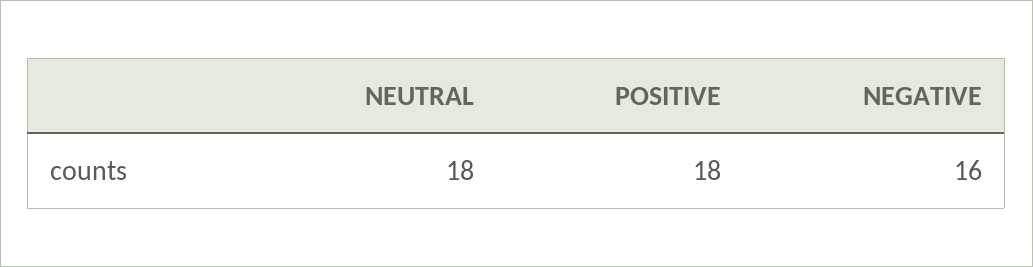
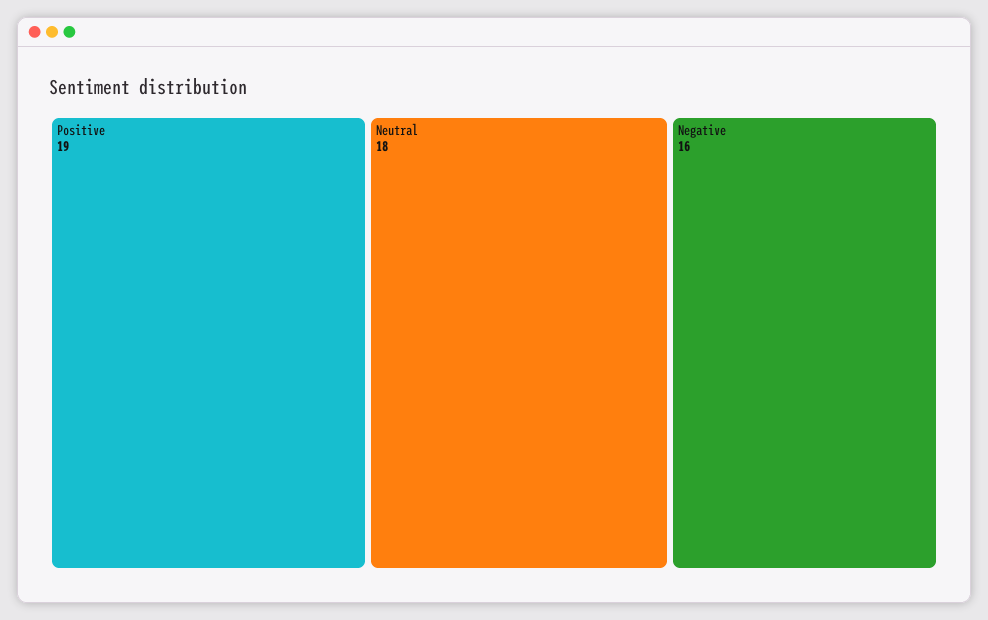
POSITIVE: 18 -> 19

